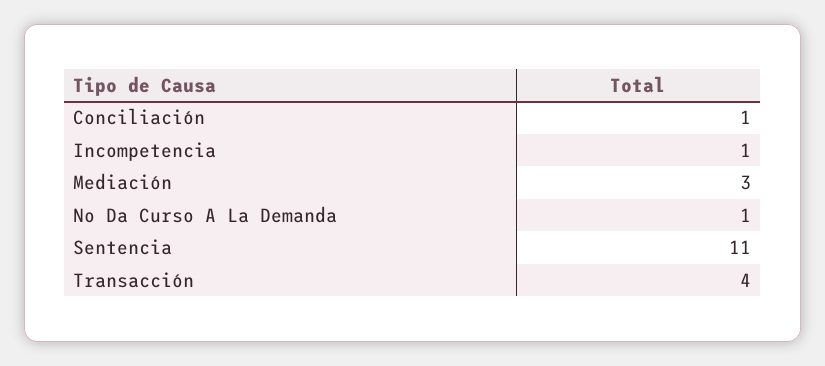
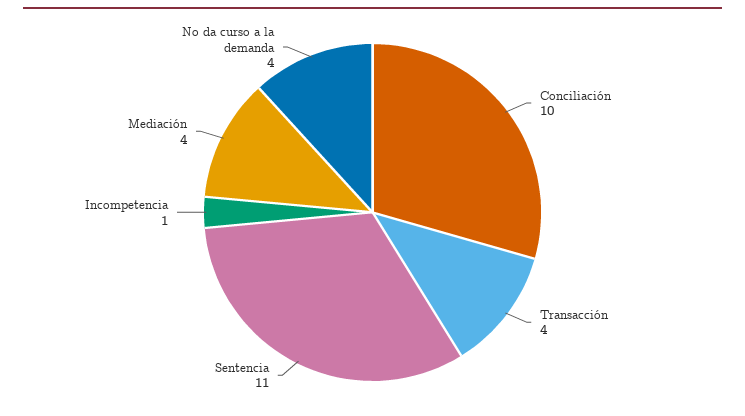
Conciliación: 1 -> 10
Mediación: 3 -> 4
No Da Curso A La Demanda: 1 -> 4

